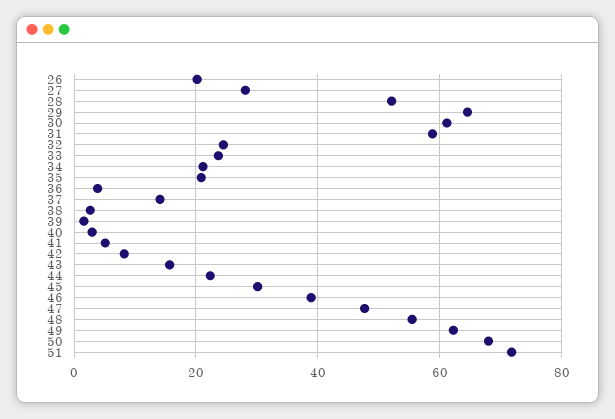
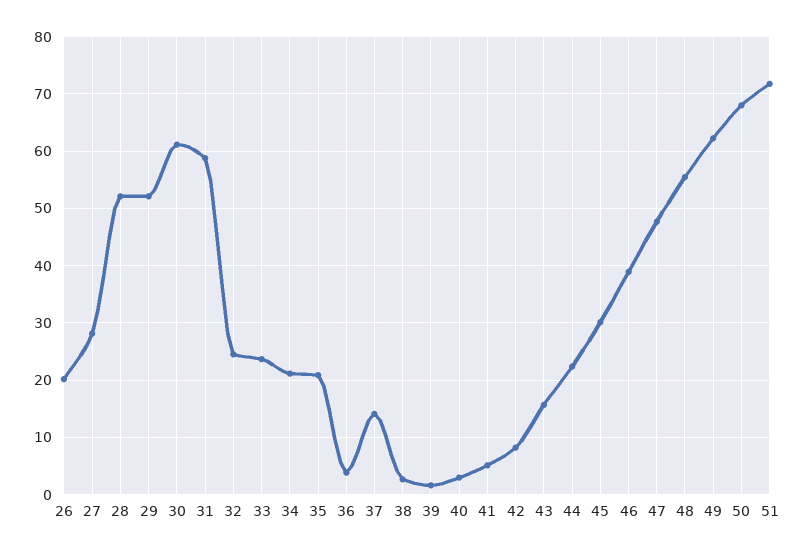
29: 64 -> 52

